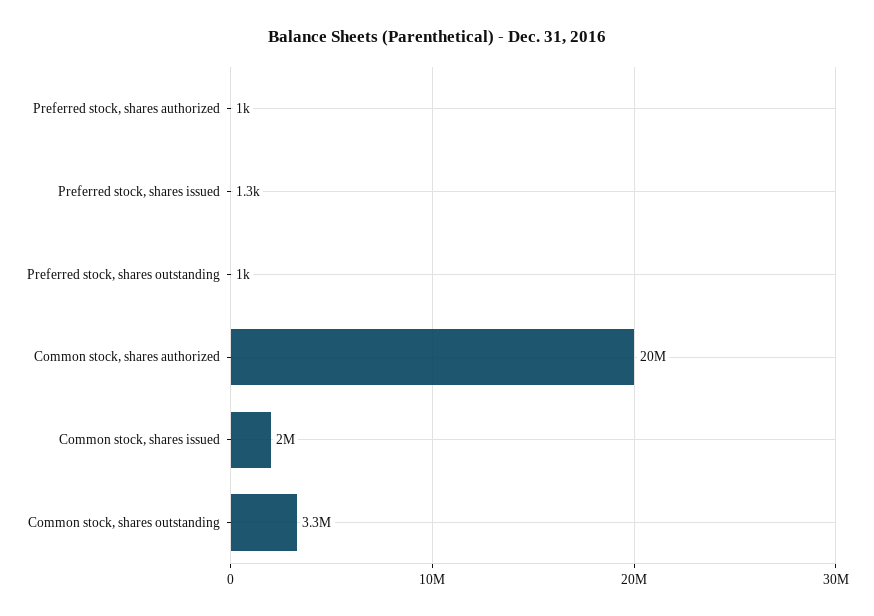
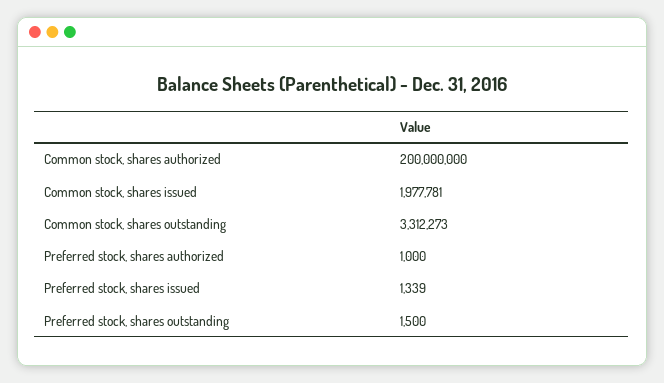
Preferred stock, shares outstanding: 1000 -> 1500
Common stock, shares authorized: 20000000 -> 200000000

